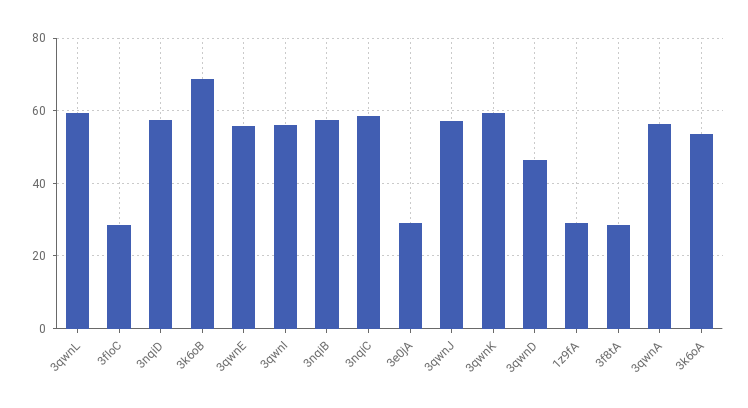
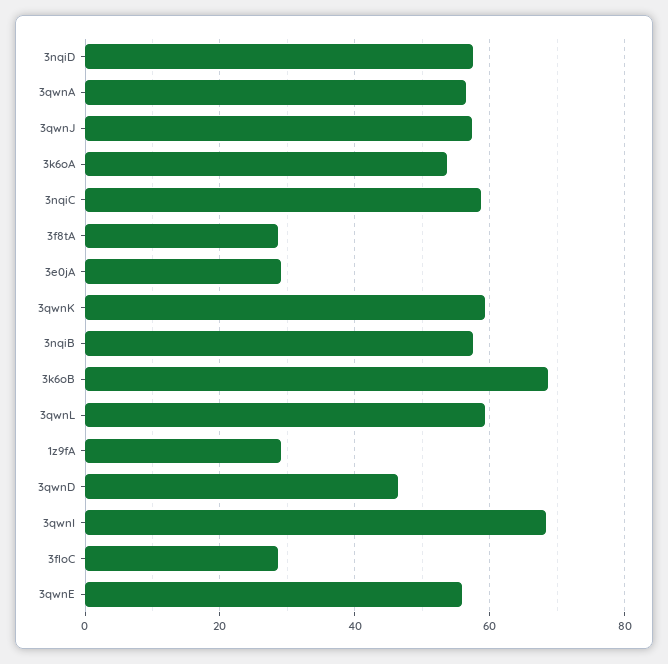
3qwnI: 56 -> 68

